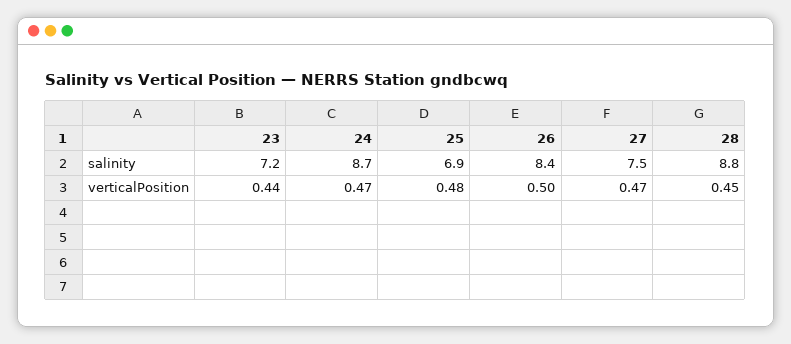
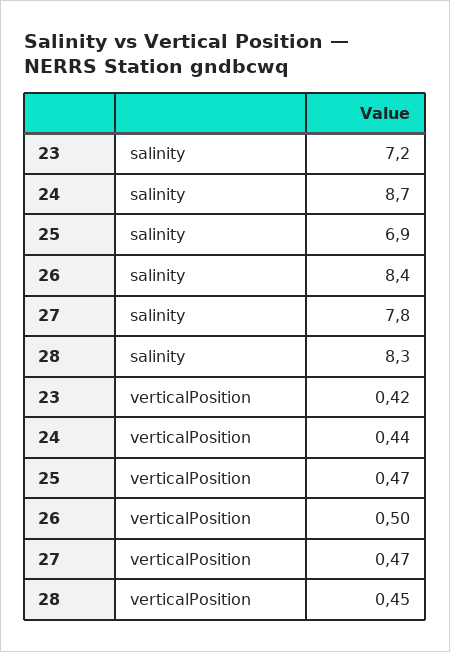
27, salinity: 7.5 -> 7.8
28, salinity: 8.8 -> 8.3
23, verticalPosition: 0.44 -> 0.42
24, verticalPosition: 0.47 -> 0.44
25, verticalPosition: 0.48 -> 0.47

